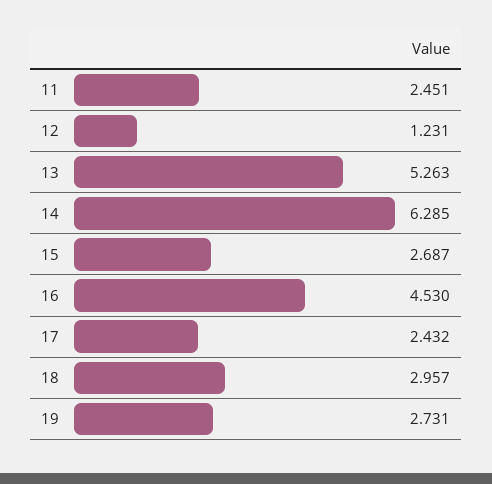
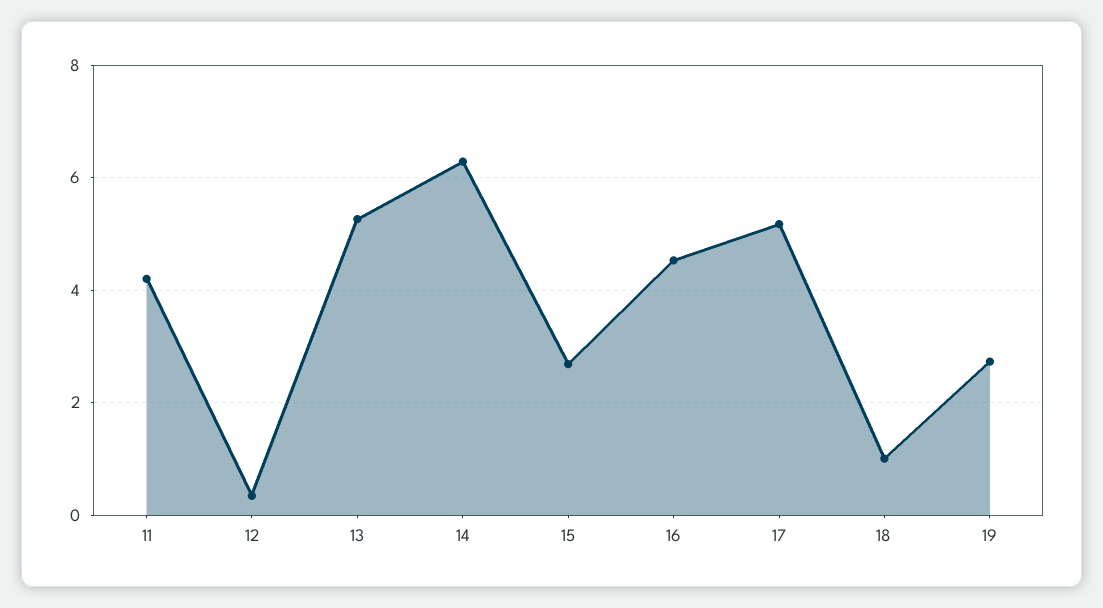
11: 2.451 -> 4.2
12: 1.231 -> 0.4
17: 2.432 -> 5.2
18: 2.957 -> 1

